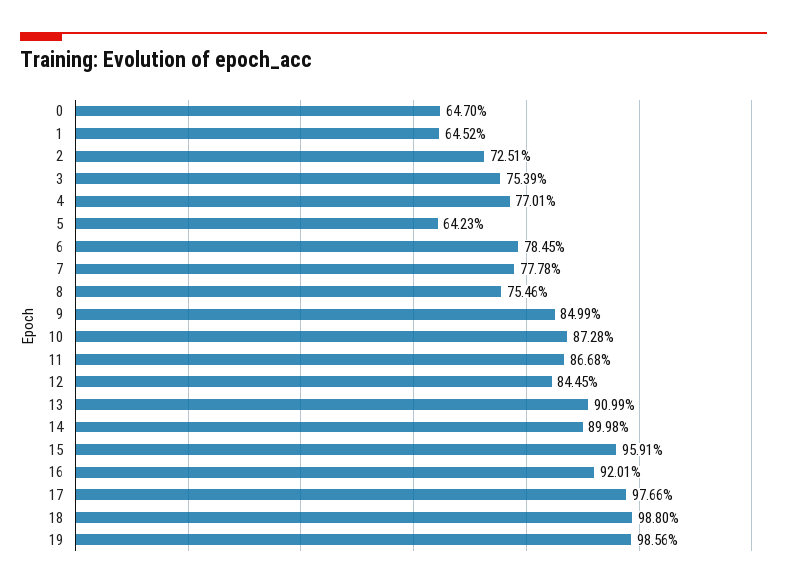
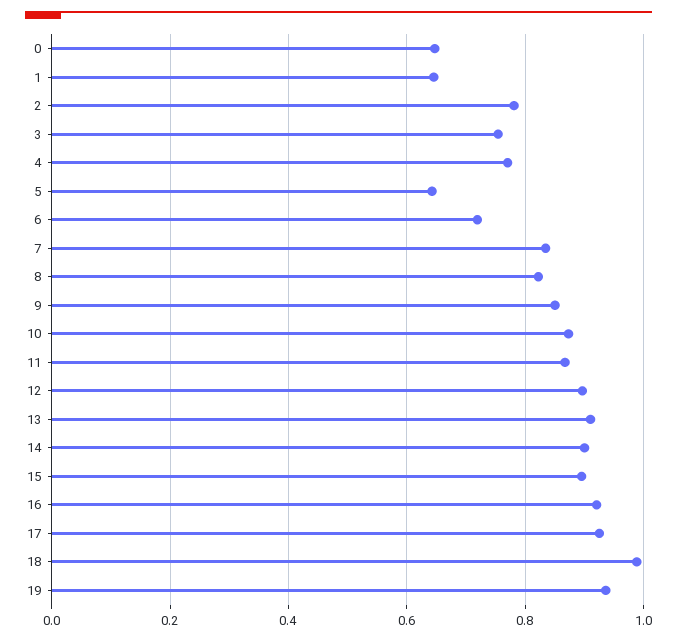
2: 0.7251 -> 0.78
6: 0.7845 -> 0.72
7: 0.7778 -> 0.84
8: 0.7546 -> 0.82
12: 0.8445 -> 0.9
15: 0.9591 -> 0.9
17: 0.9766 -> 0.92
19: 0.9856 -> 0.94

